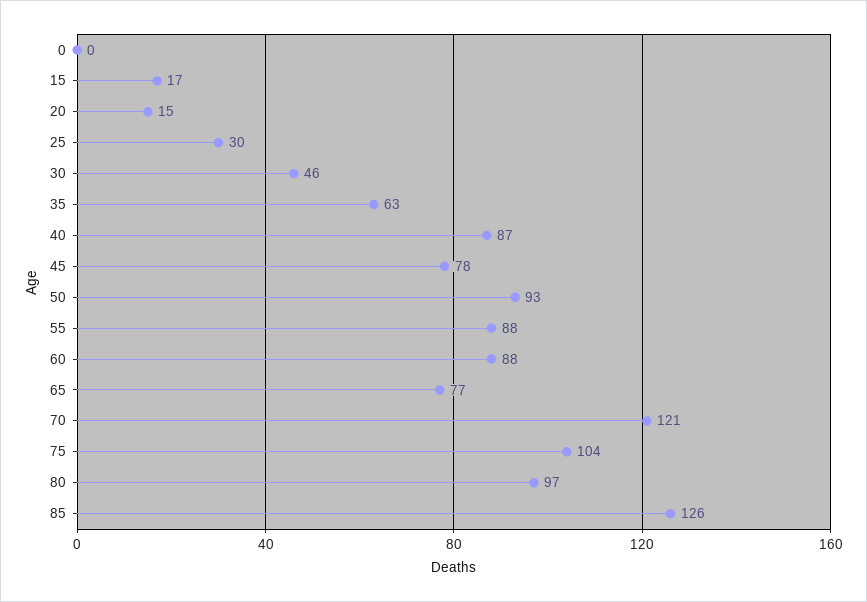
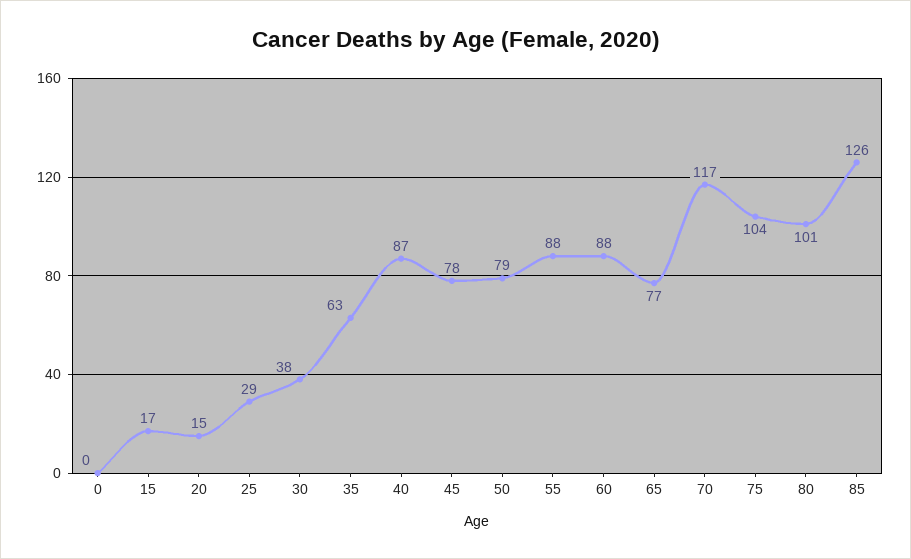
25: 30 -> 29
30: 46 -> 38
50: 93 -> 79
70: 121 -> 117
80: 97 -> 101

